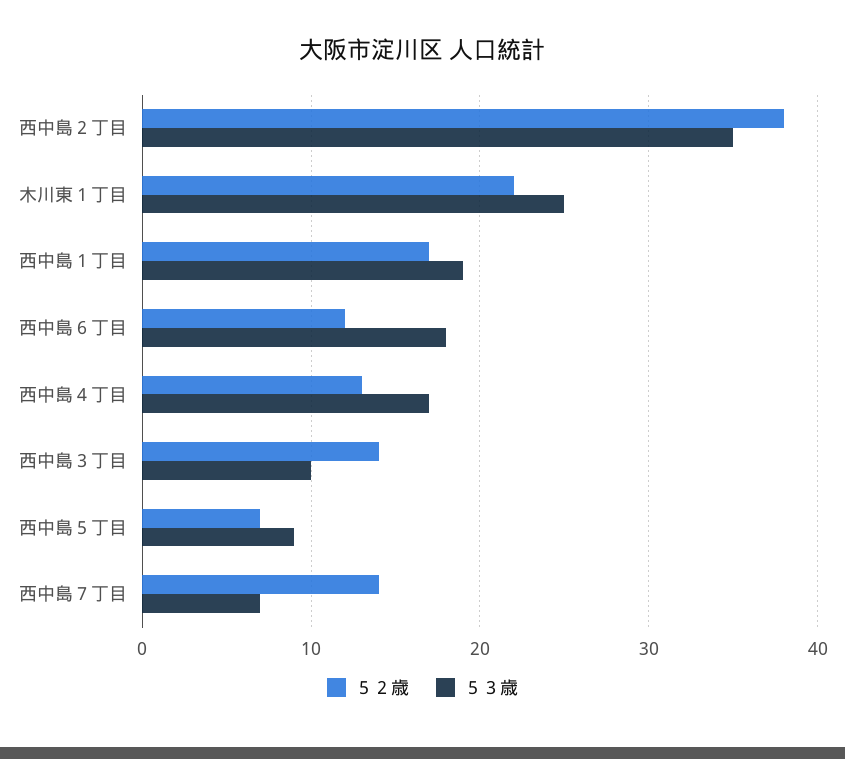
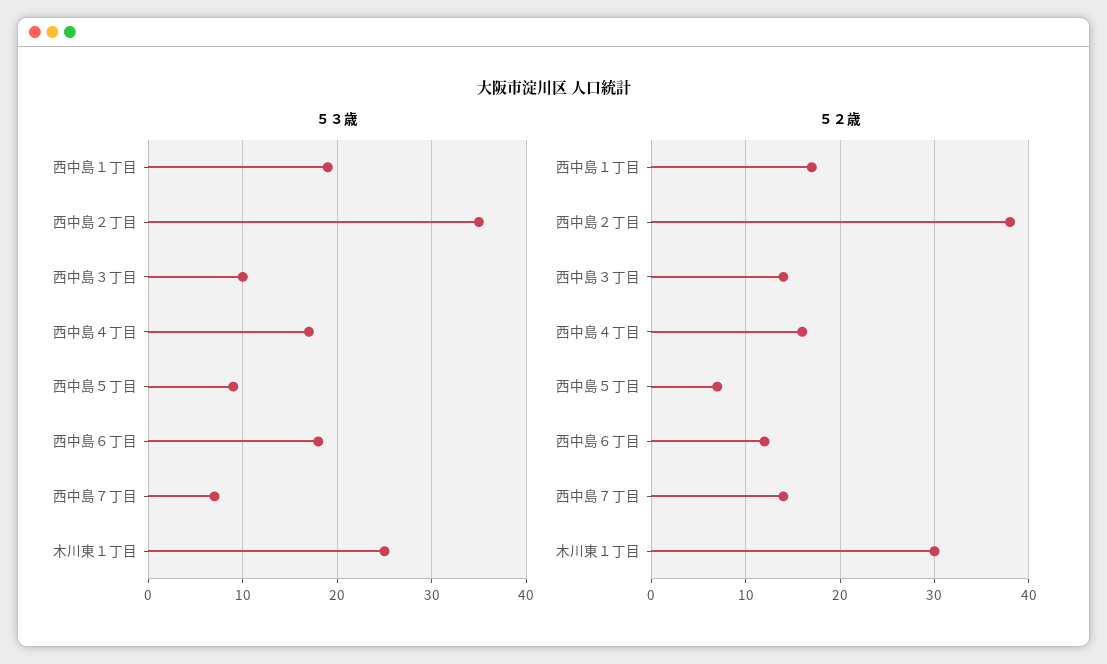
５２歳, 木川東１丁目: 22 -> 30
５２歳, 西中島４丁目: 13 -> 16

